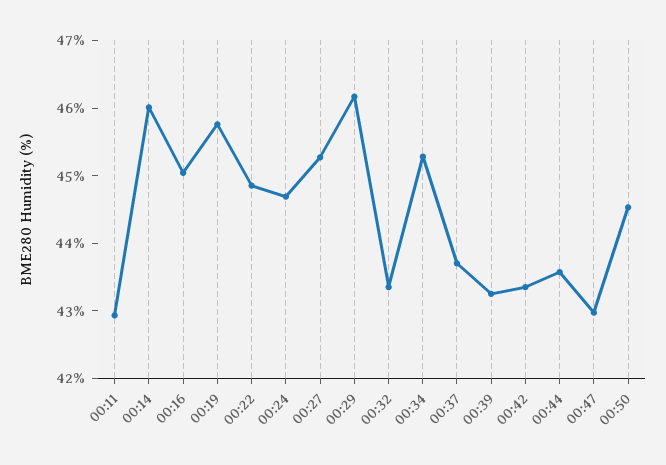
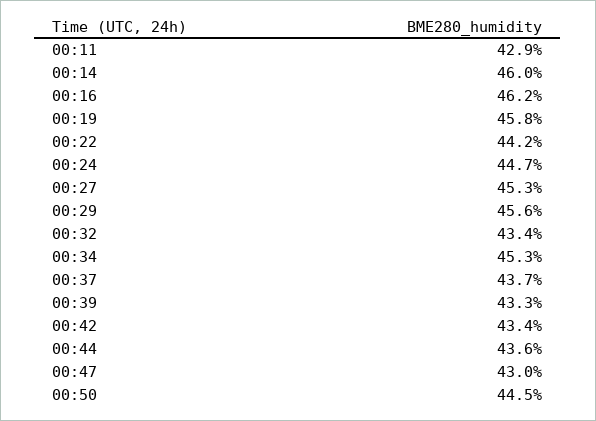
00:16: 45 -> 46.2
00:22: 44.8 -> 44.2
00:29: 46.2 -> 45.6

